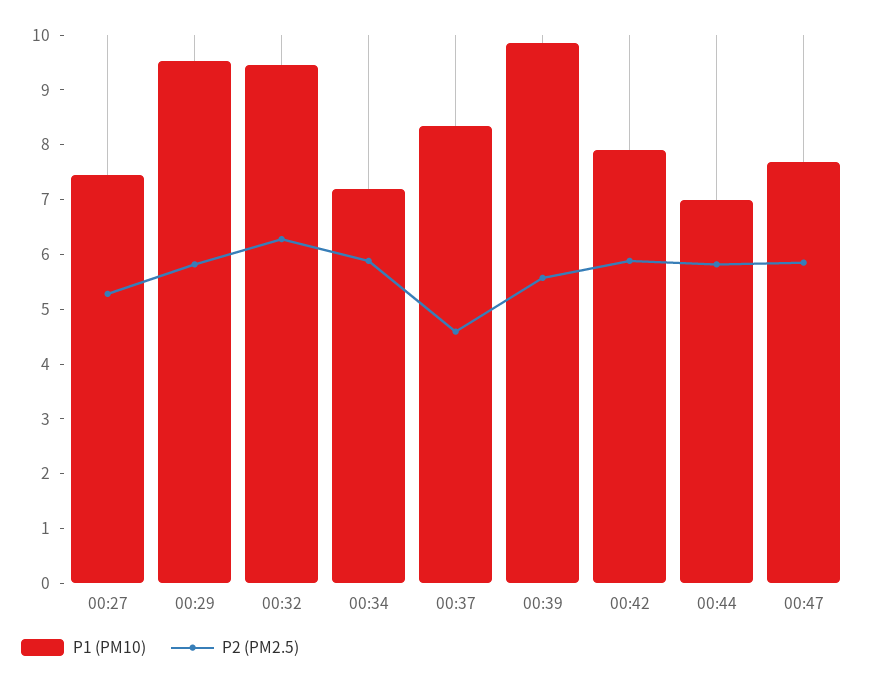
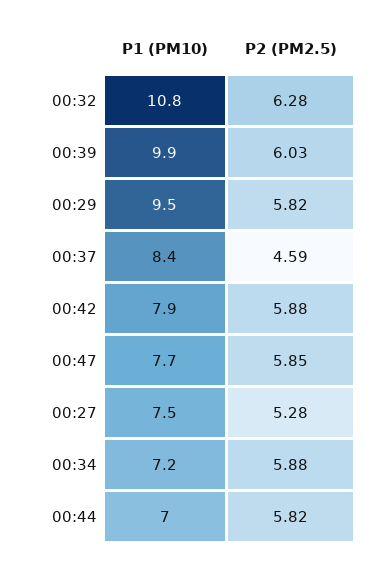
P1 (PM10), 00:32: 9.4 -> 10.8
P2 (PM2.5), 00:39: 5.6 -> 6.03

